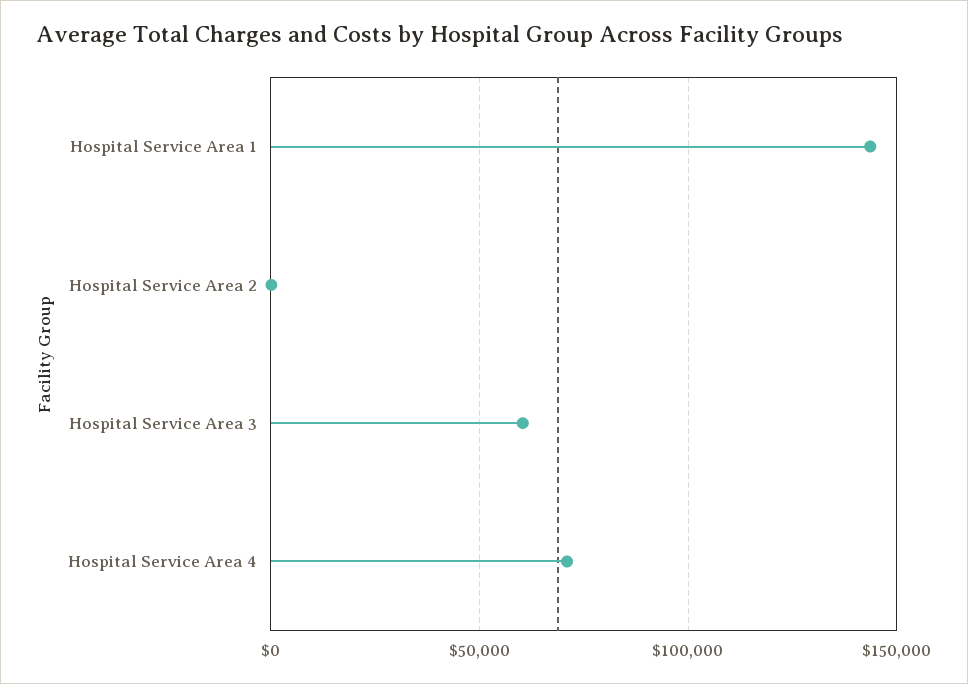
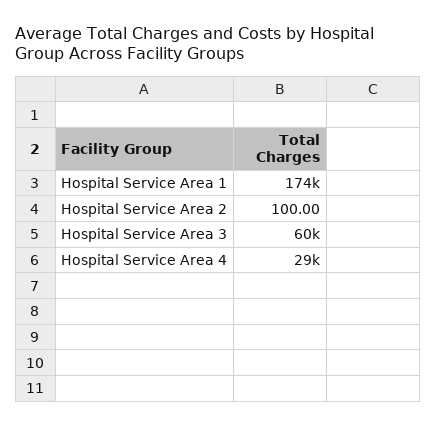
Hospital Service Area 1: 145000 -> 174000
Hospital Service Area 4: 70000 -> 29000

